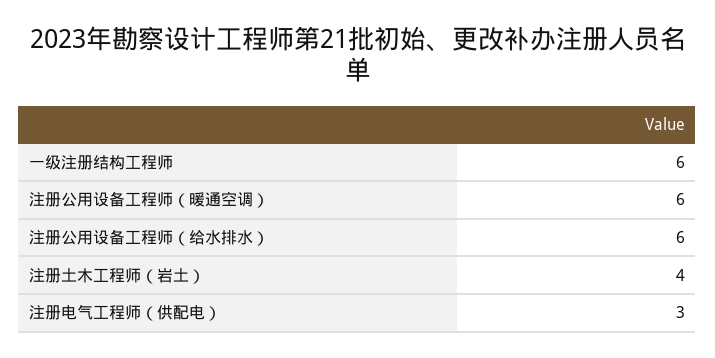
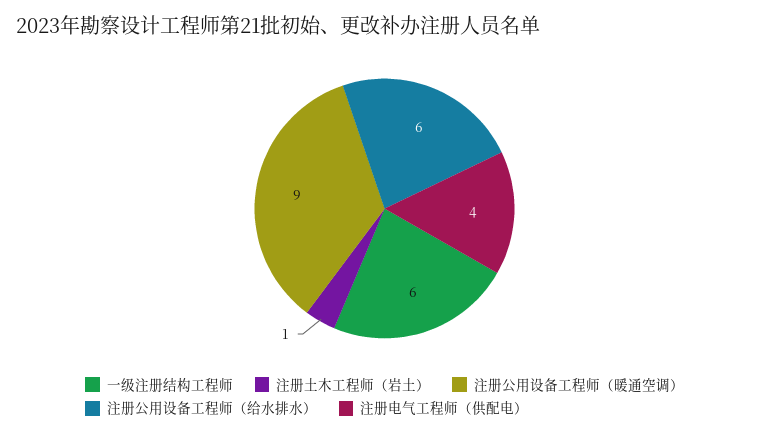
注册公用设备工程师（暖通空调）: 6 -> 9
注册土木工程师（岩土）: 4 -> 1
注册电气工程师（供配电）: 3 -> 4

